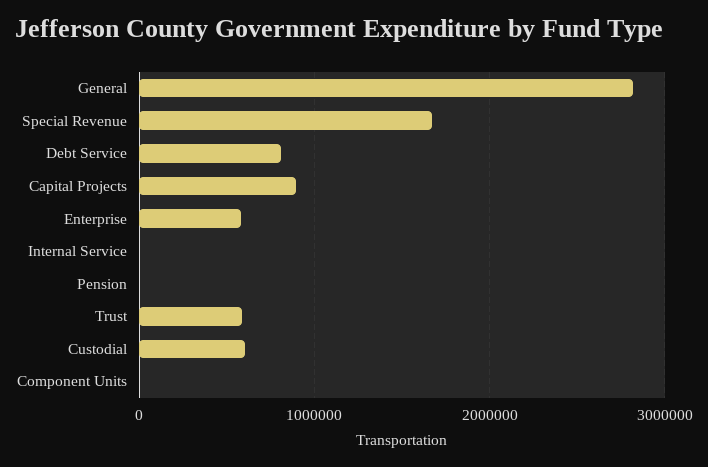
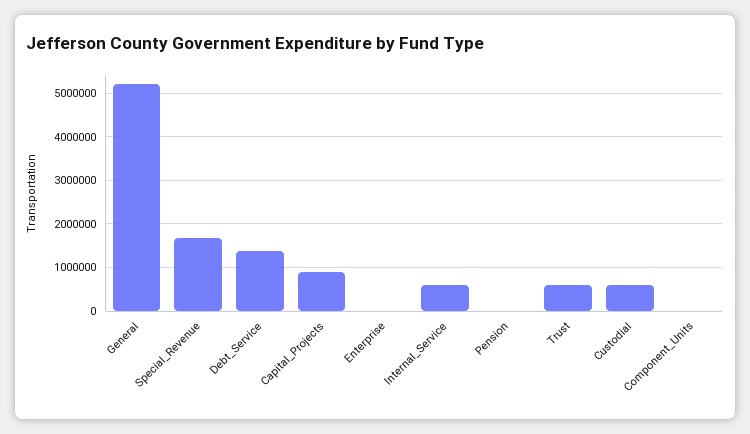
General: 2800000 -> 5200000
Debt Service: 800000 -> 1400000
Enterprise: 600000 -> 0
Internal Service: 0 -> 600000

